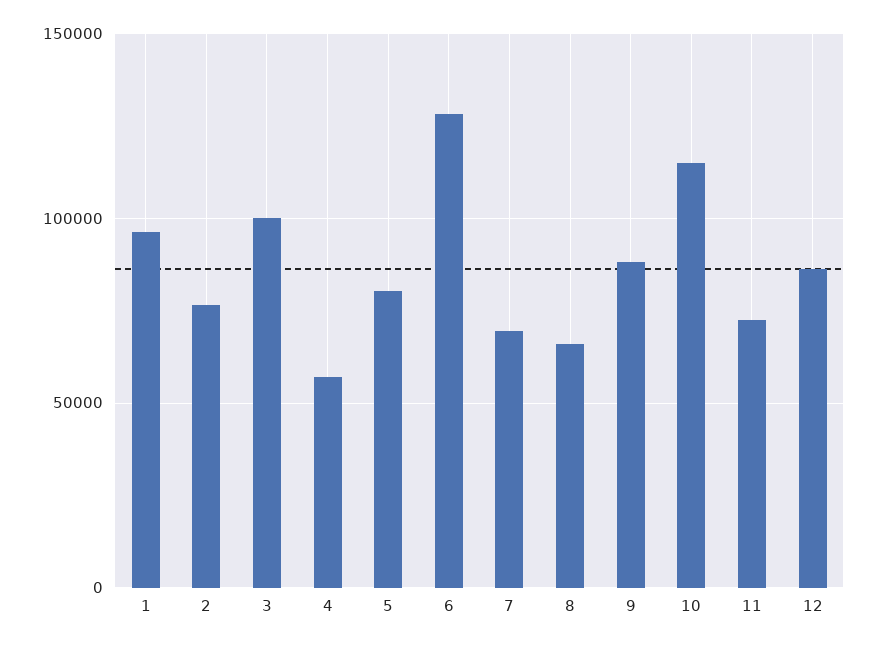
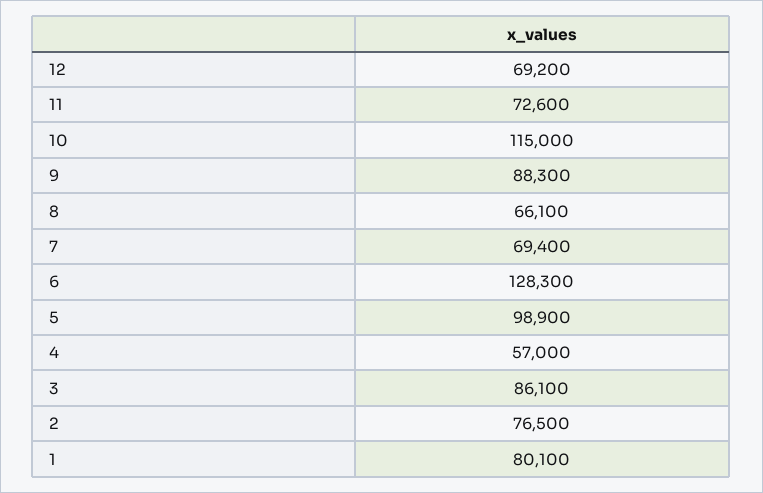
1: 95000 -> 80100
3: 100000 -> 86100
5: 80000 -> 98900
12: 85000 -> 69200

